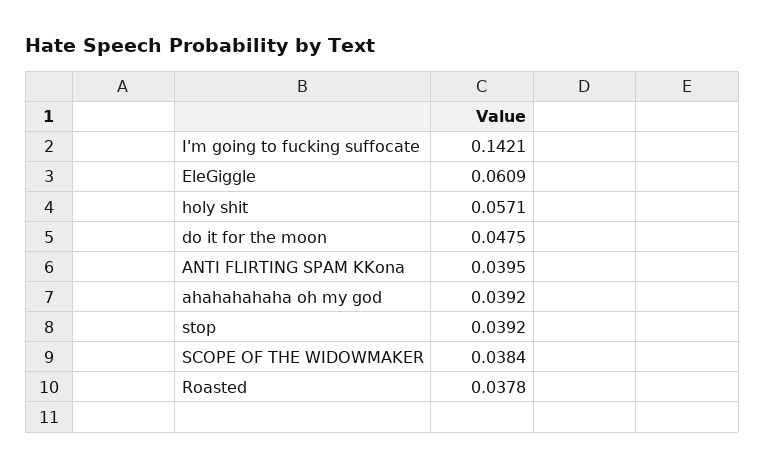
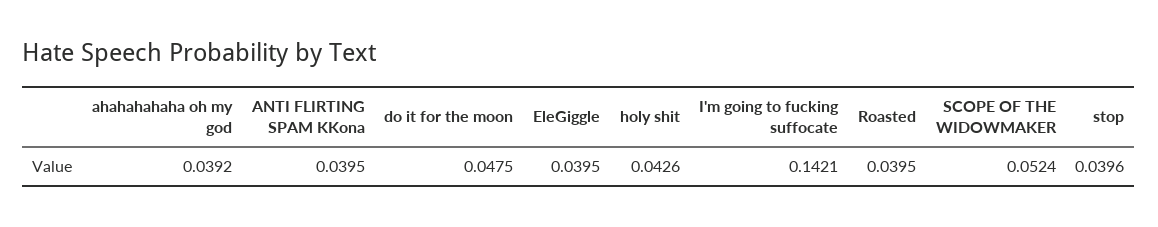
EleGiggle: 0.0609 -> 0.0395
holy shit: 0.0571 -> 0.0426
stop: 0.0392 -> 0.0396
SCOPE OF THE WIDOWMAKER: 0.0384 -> 0.0524
Roasted: 0.0378 -> 0.0395

